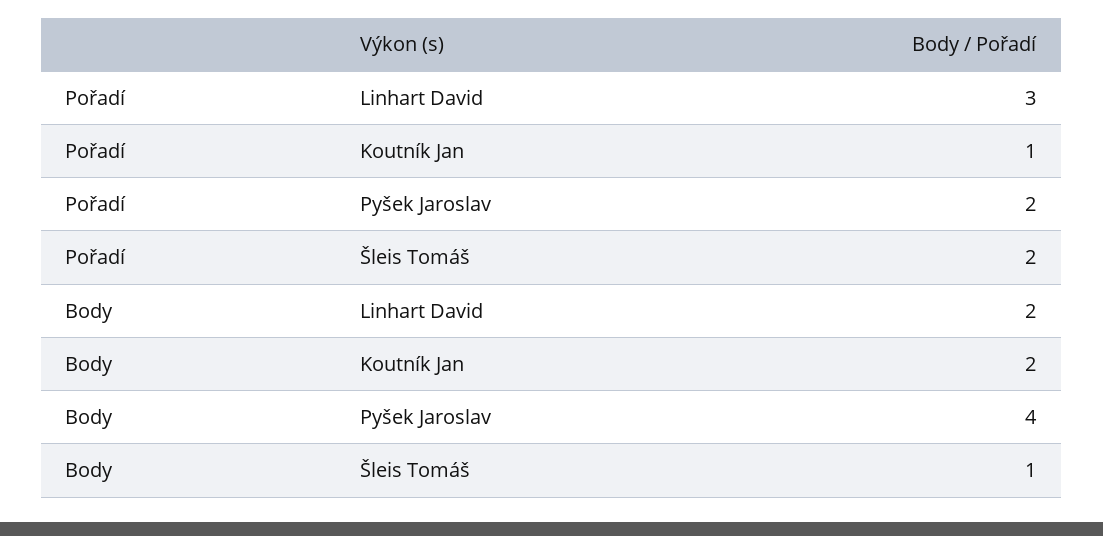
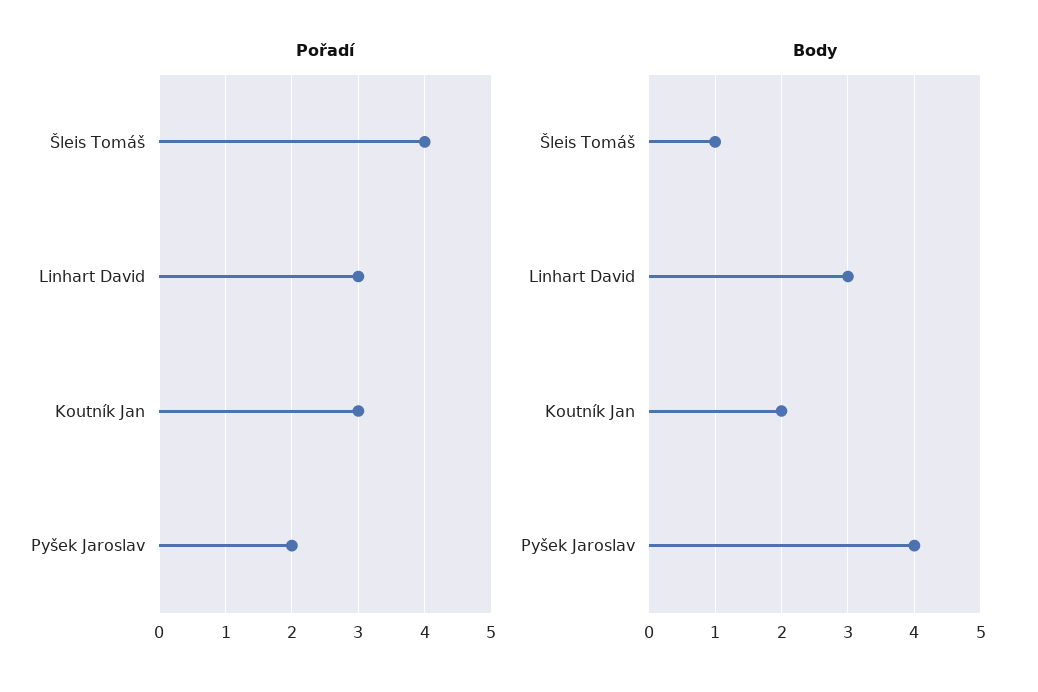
Pořadí, Koutník Jan: 1 -> 3
Pořadí, Šleis Tomáš: 2 -> 4
Body, Linhart David: 2 -> 3

